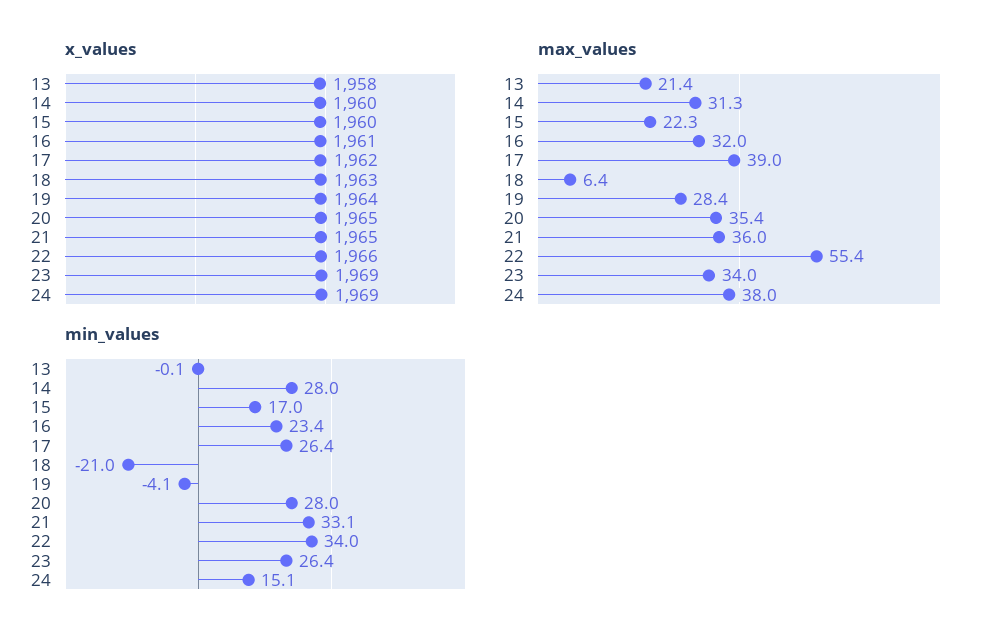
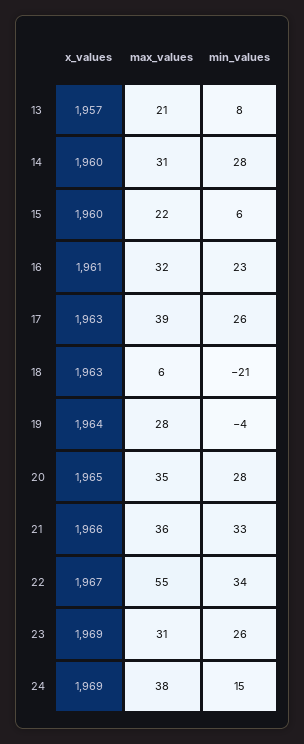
x_values, 13: 1958 -> 1957
x_values, 17: 1962 -> 1963
x_values, 21: 1965 -> 1966
x_values, 22: 1966 -> 1967
max_values, 23: 34 -> 31
min_values, 13: -0.1 -> 8
min_values, 15: 17 -> 6

